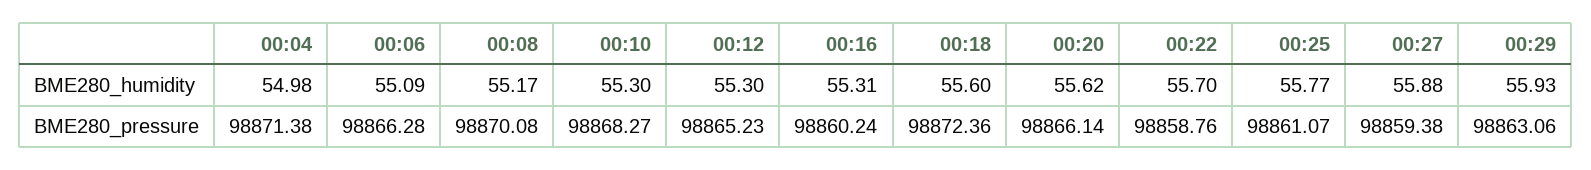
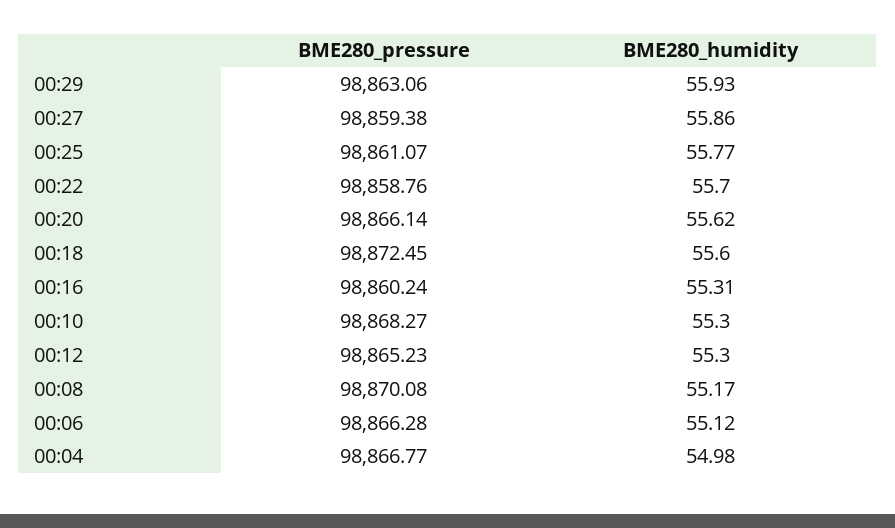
00:06, BME280_humidity: 55.09 -> 55.12
00:27, BME280_humidity: 55.88 -> 55.86
00:04, BME280_pressure: 98871.38 -> 98866.77
00:18, BME280_pressure: 98872.36 -> 98872.45

